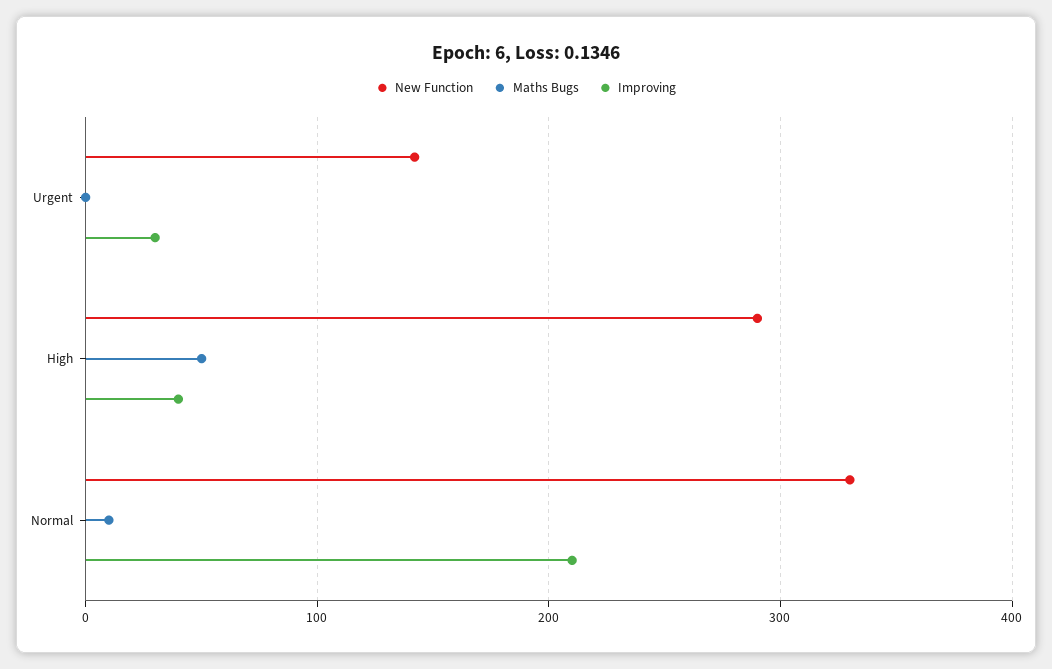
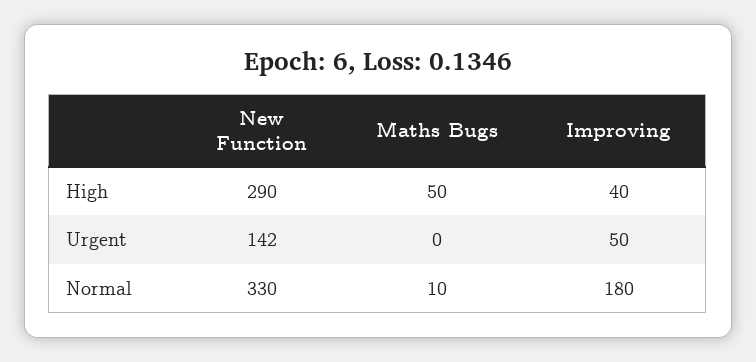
Improving, Urgent: 30 -> 50
Improving, Normal: 210 -> 180

